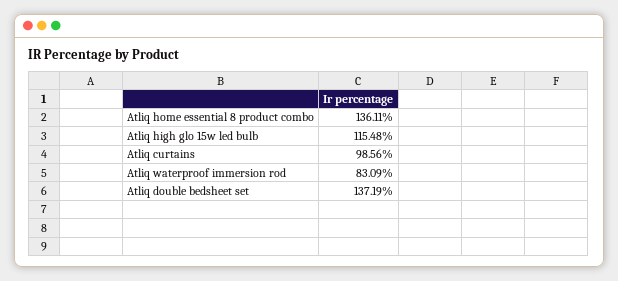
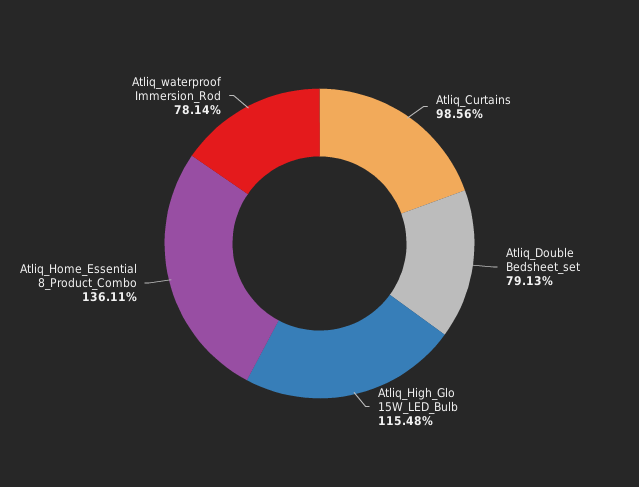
Atliq waterproof immersion rod: 83.09 -> 78.14
Atliq double bedsheet set: 137.19 -> 79.13

